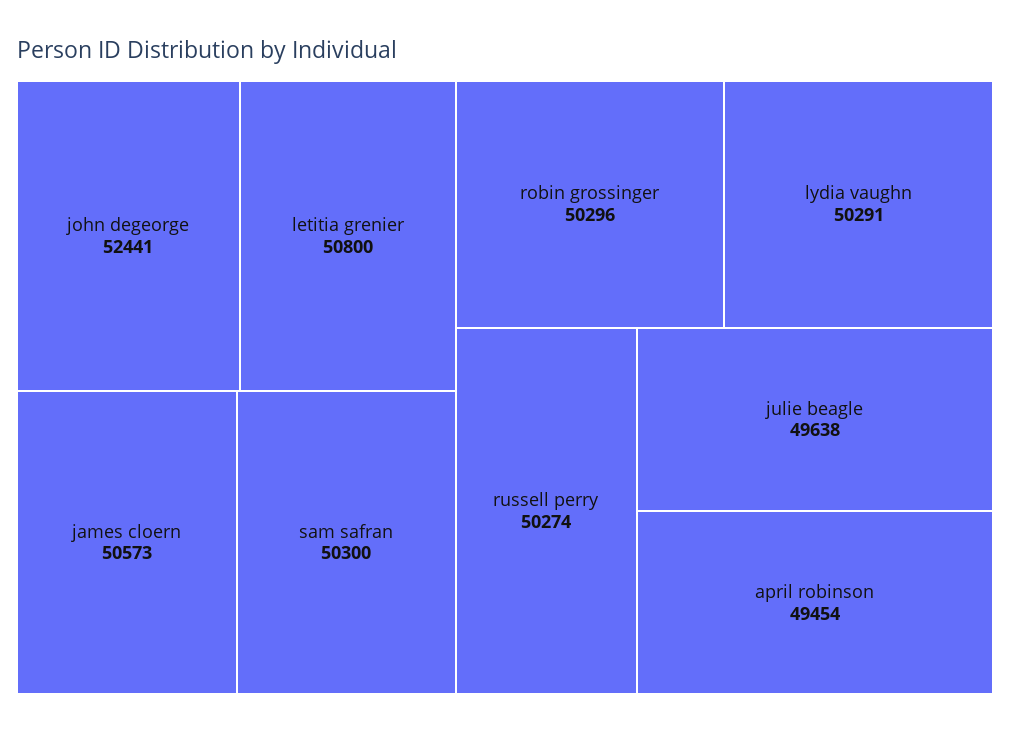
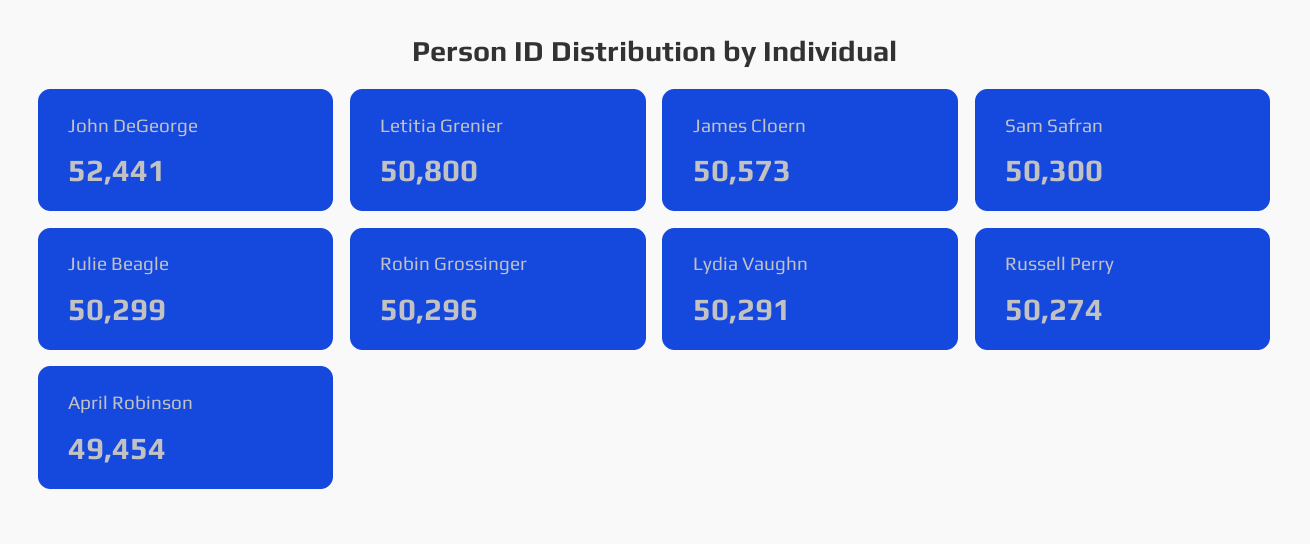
julie beagle: 49638 -> 50299

